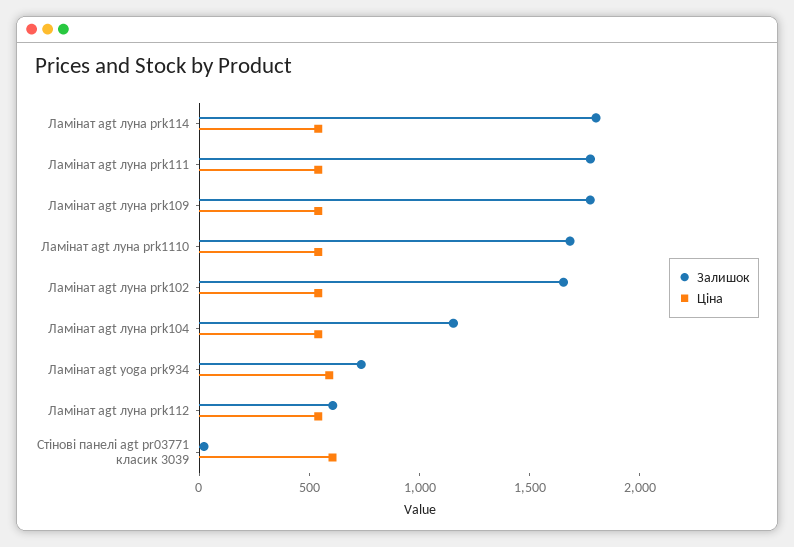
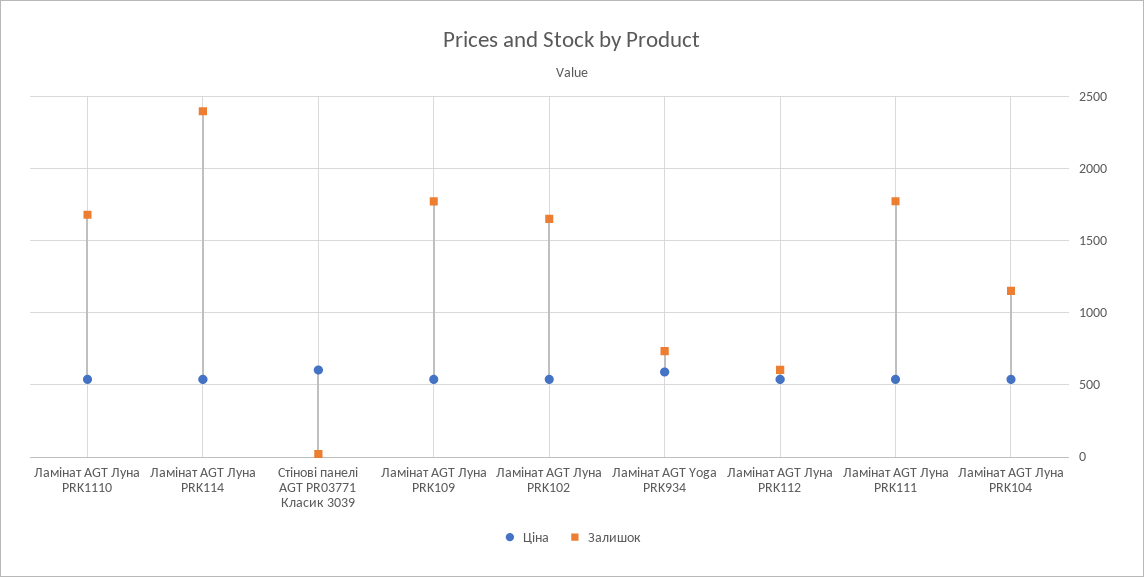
Залишок, Ламінат agt луна prk114: 1800 -> 2400

